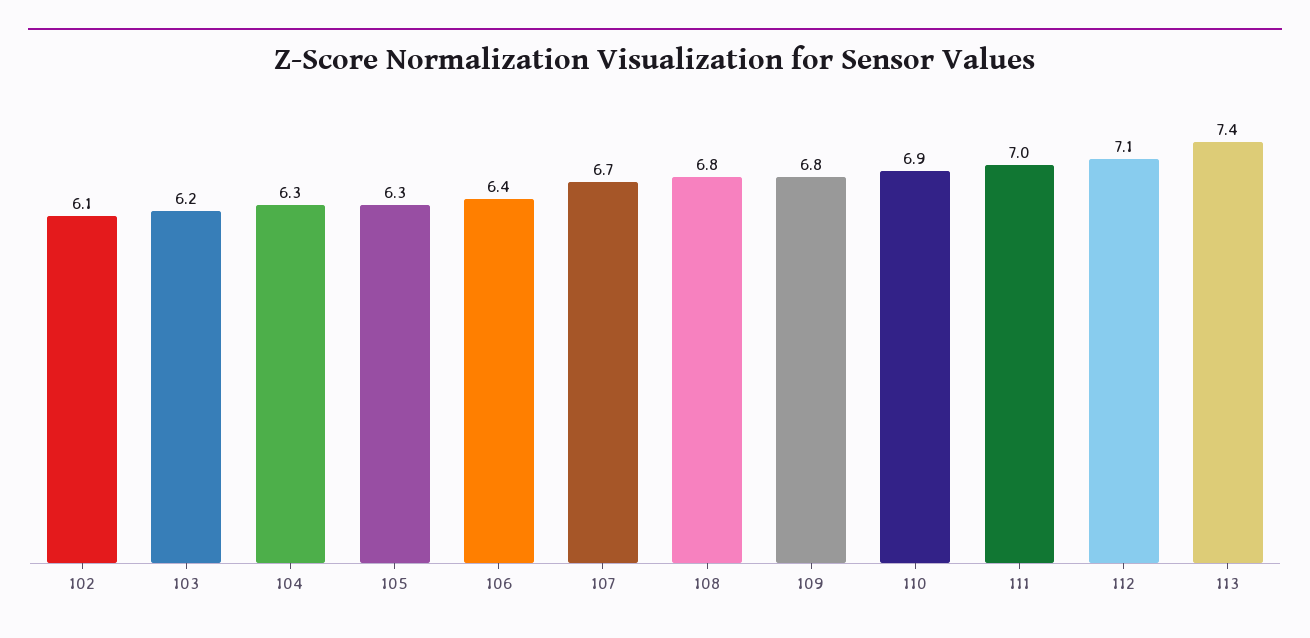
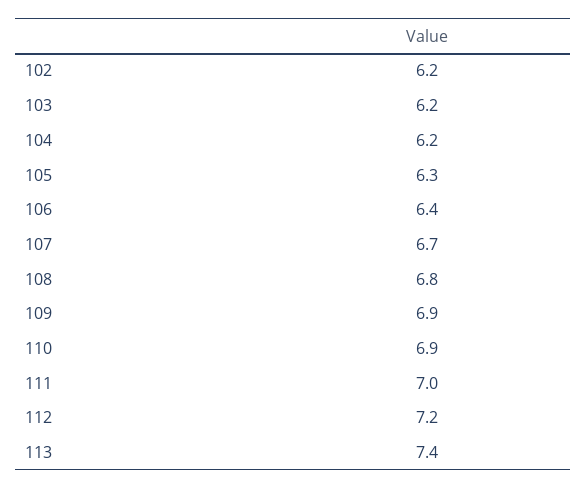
102: 6.1 -> 6.2
104: 6.3 -> 6.2
109: 6.8 -> 6.9
112: 7.1 -> 7.2

